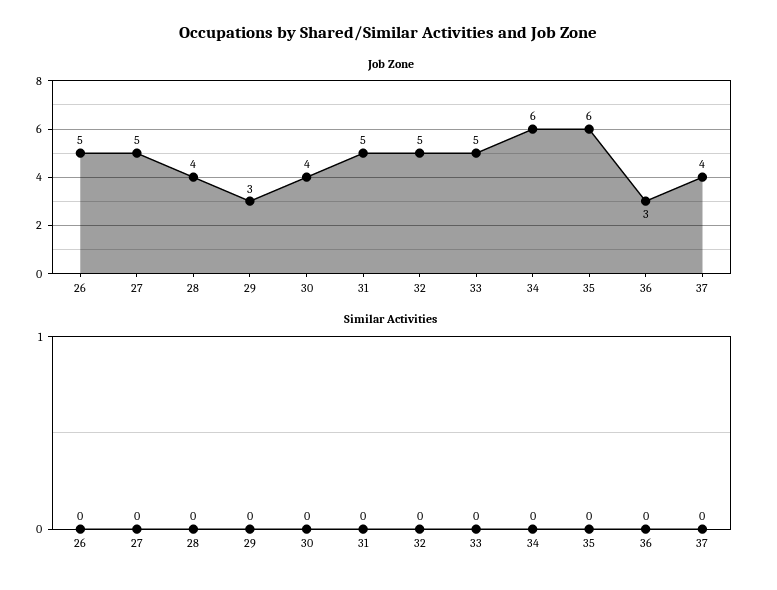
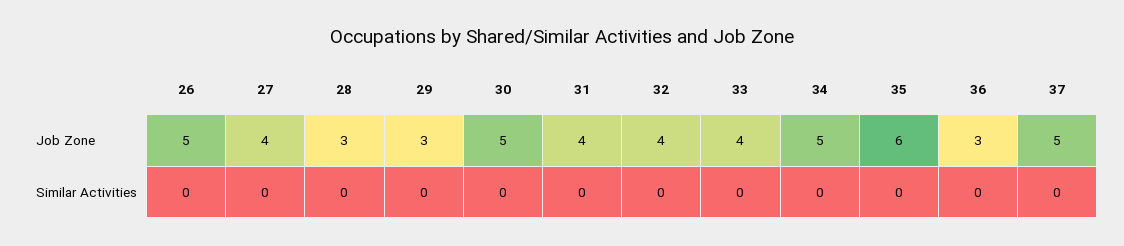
Job Zone, 27: 5 -> 4
Job Zone, 28: 4 -> 3
Job Zone, 30: 4 -> 5
Job Zone, 31: 5 -> 4
Job Zone, 32: 5 -> 4
Job Zone, 33: 5 -> 4
Job Zone, 34: 6 -> 5
Job Zone, 37: 4 -> 5

